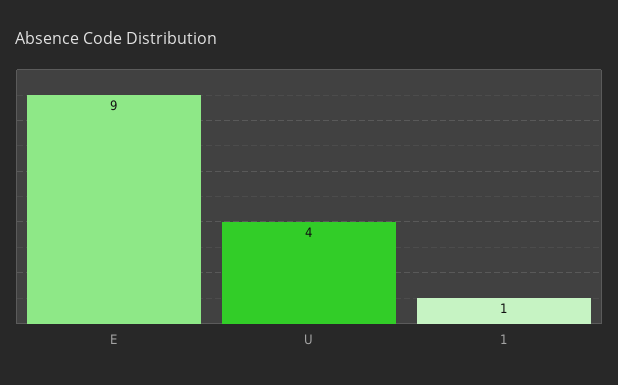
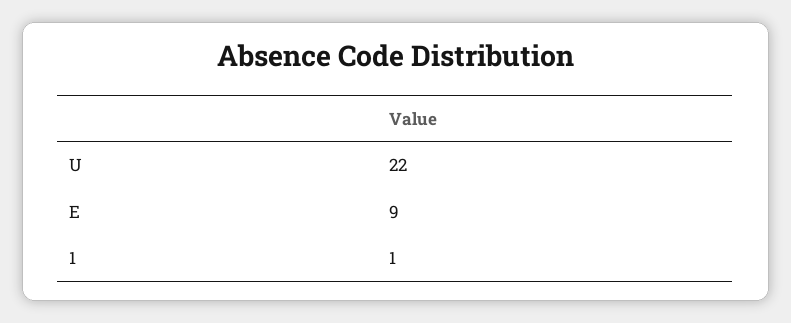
U: 4 -> 22

